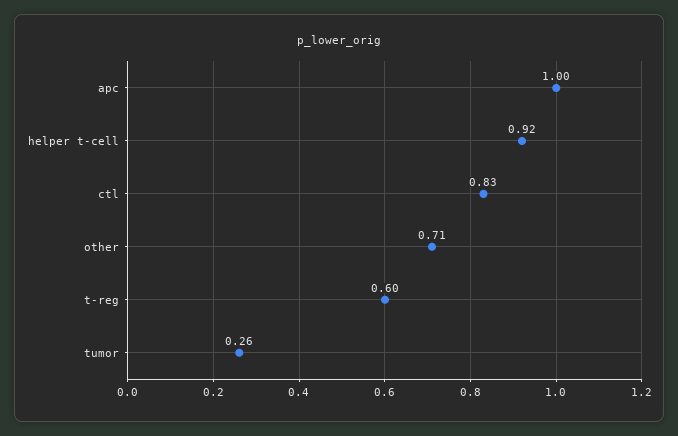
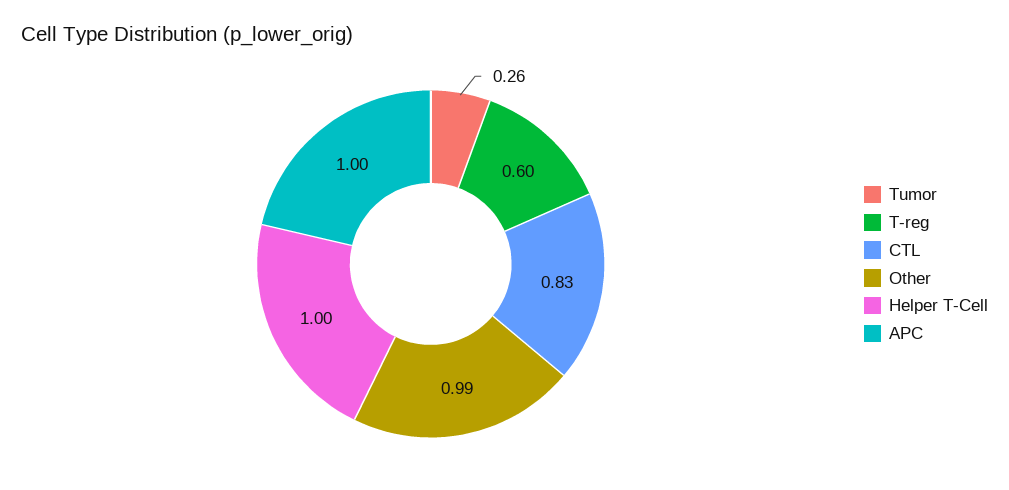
helper t-cell: 0.92 -> 1
other: 0.71 -> 0.99

